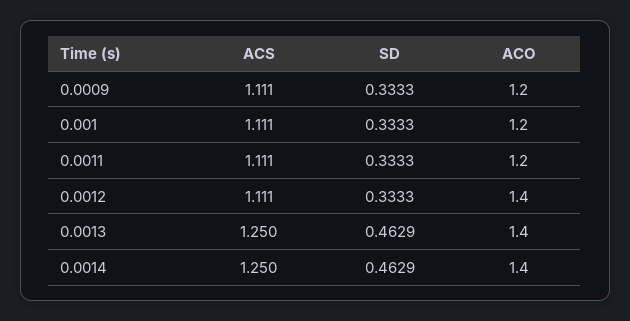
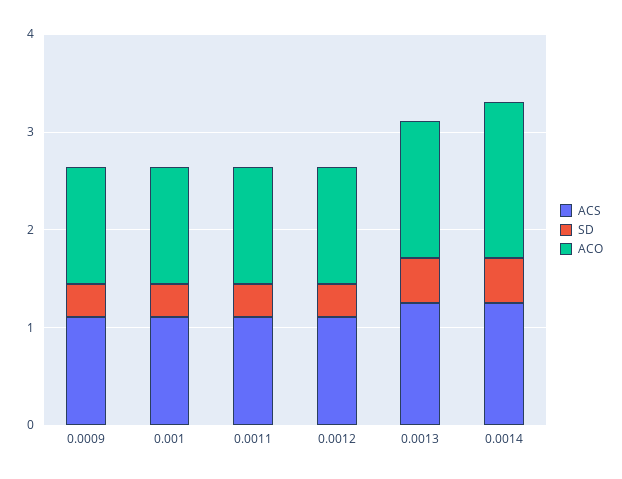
ACO, 0.0012: 1.4 -> 1.2
ACO, 0.0014: 1.4 -> 1.6

